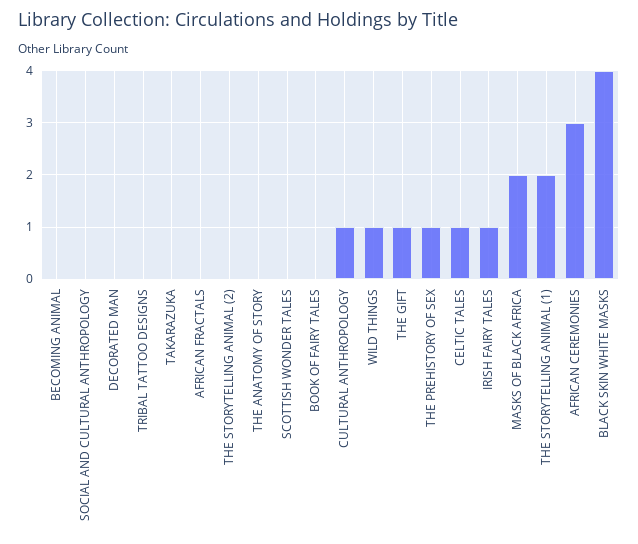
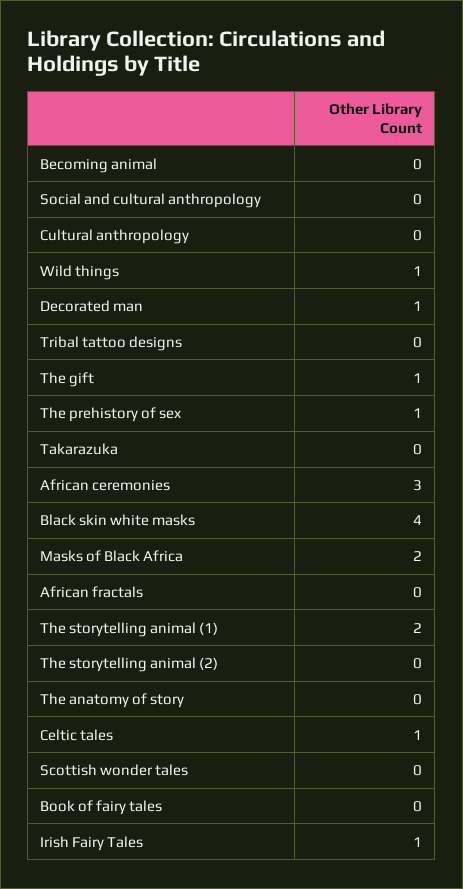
DECORATED MAN: 0 -> 1
CULTURAL ANTHROPOLOGY: 1 -> 0

